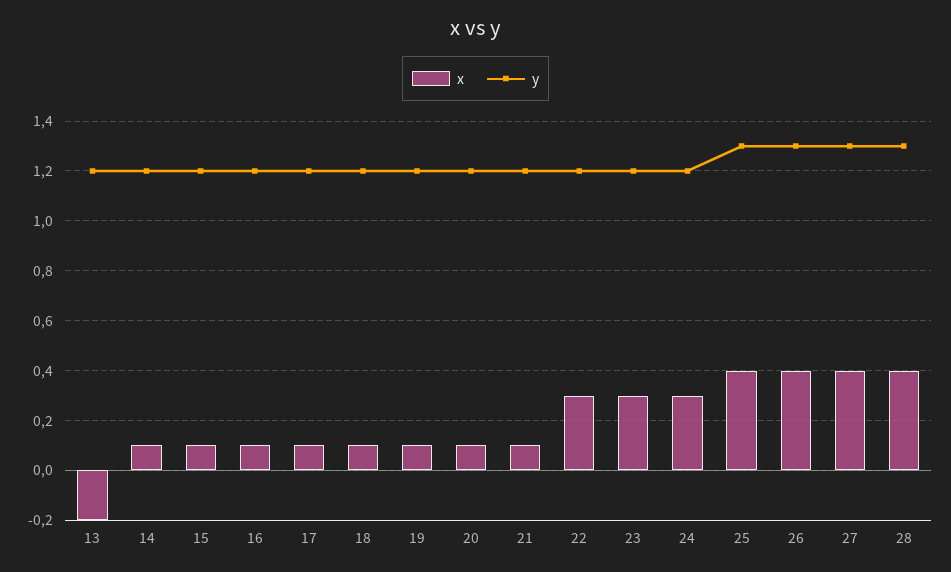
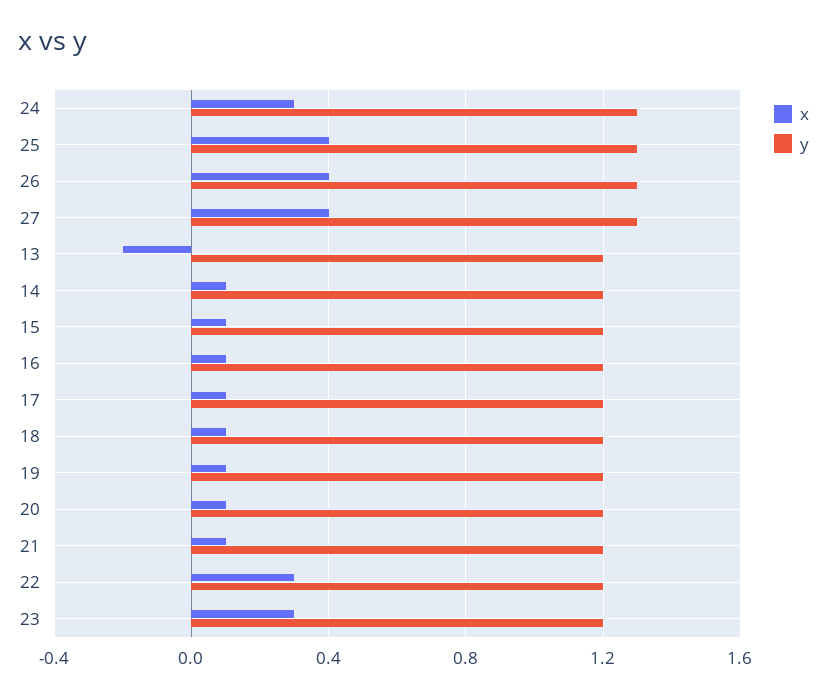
y, 24: 1.2 -> 1.3
x, 28: 0.4 -> none
y, 28: 1.3 -> none

